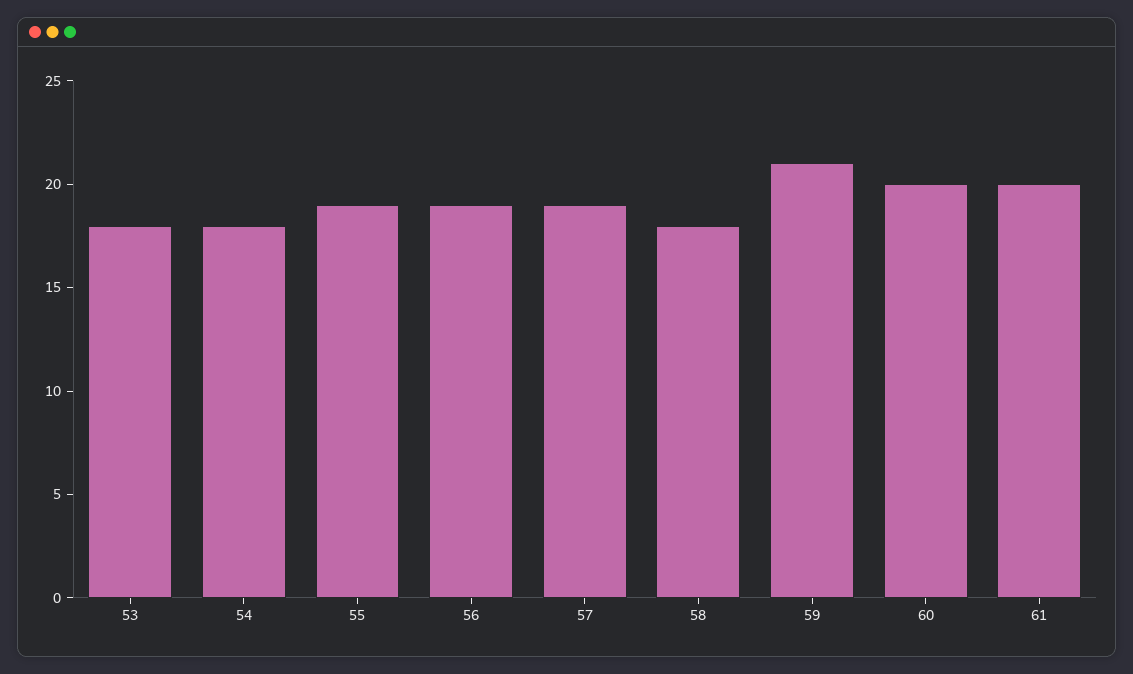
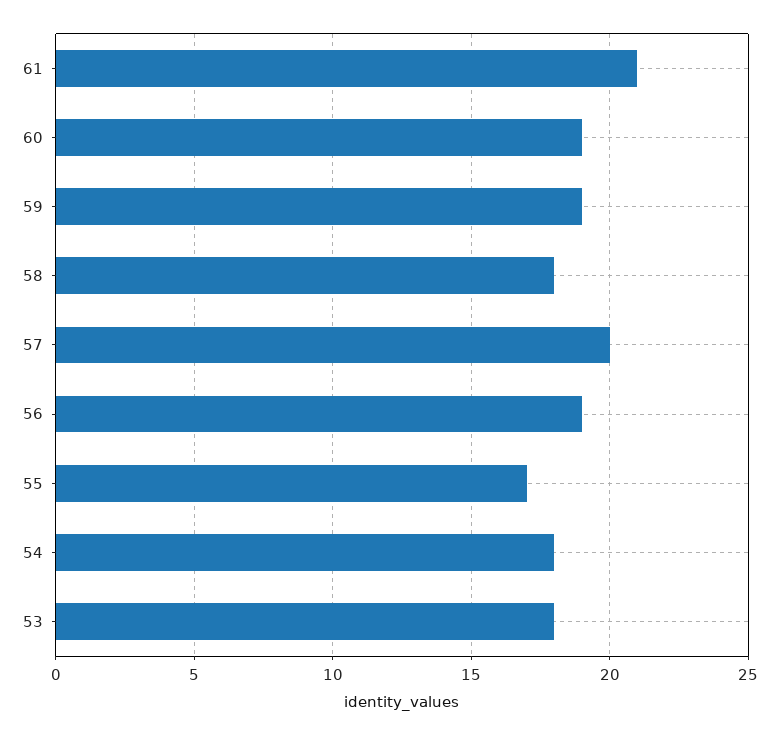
55: 19 -> 17
57: 19 -> 20
59: 21 -> 19
60: 20 -> 19
61: 20 -> 21

